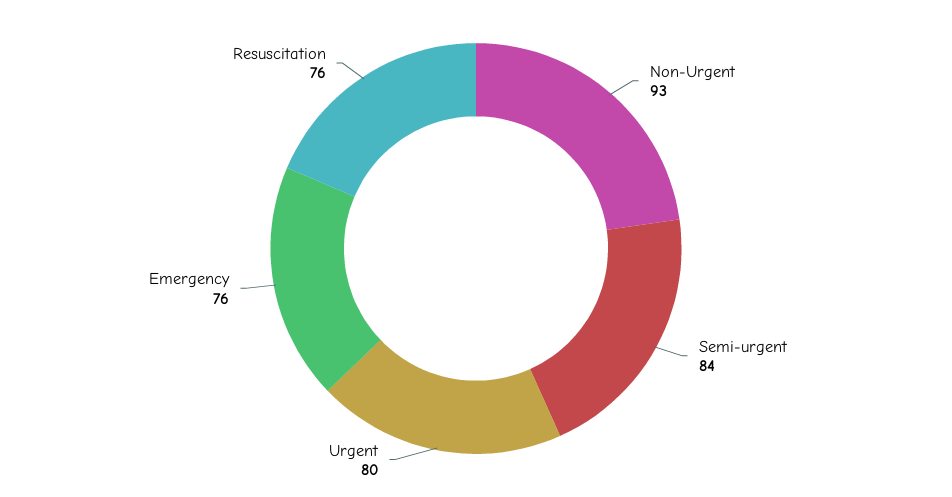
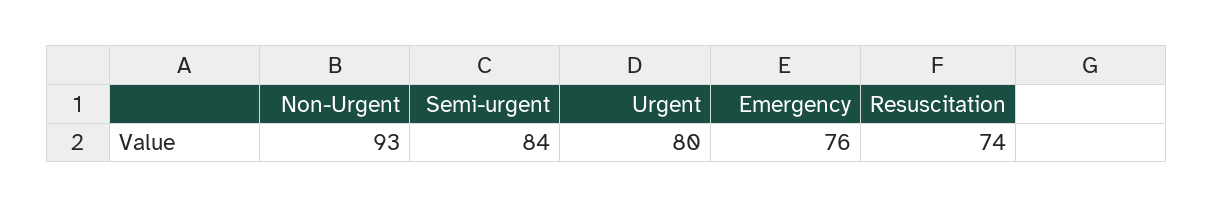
Resuscitation: 76 -> 74

